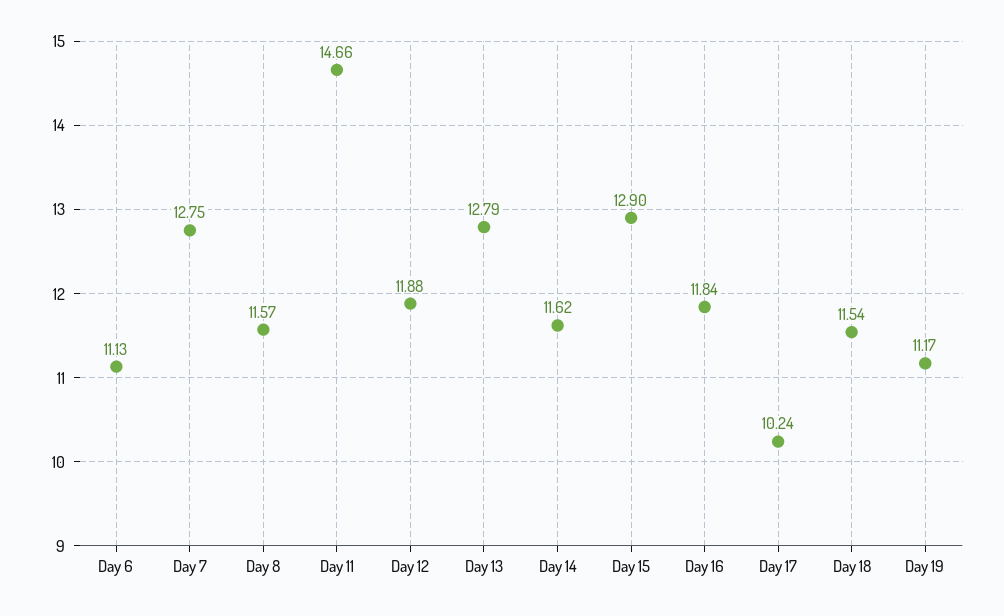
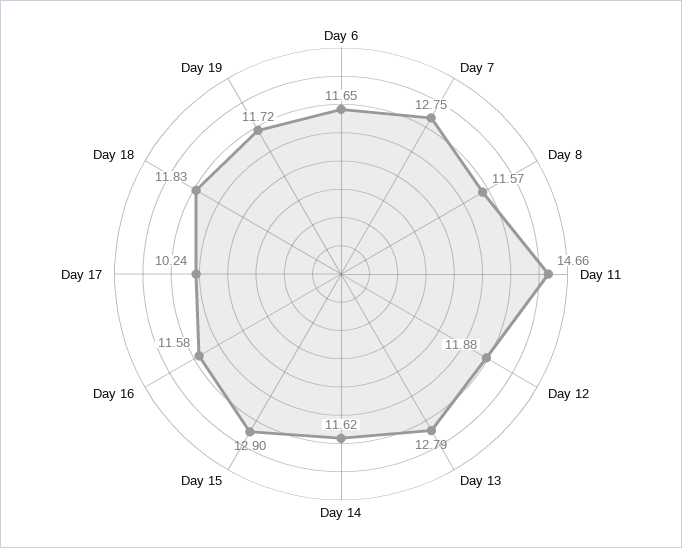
Day 6: 11.13 -> 11.65
Day 16: 11.84 -> 11.58
Day 18: 11.54 -> 11.83
Day 19: 11.17 -> 11.72

